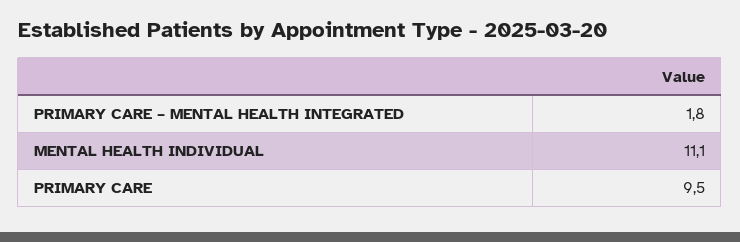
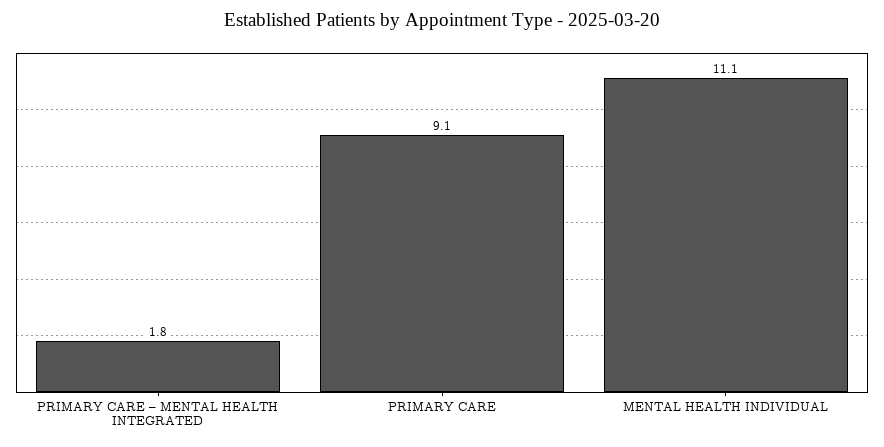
PRIMARY CARE: 9.5 -> 9.1

